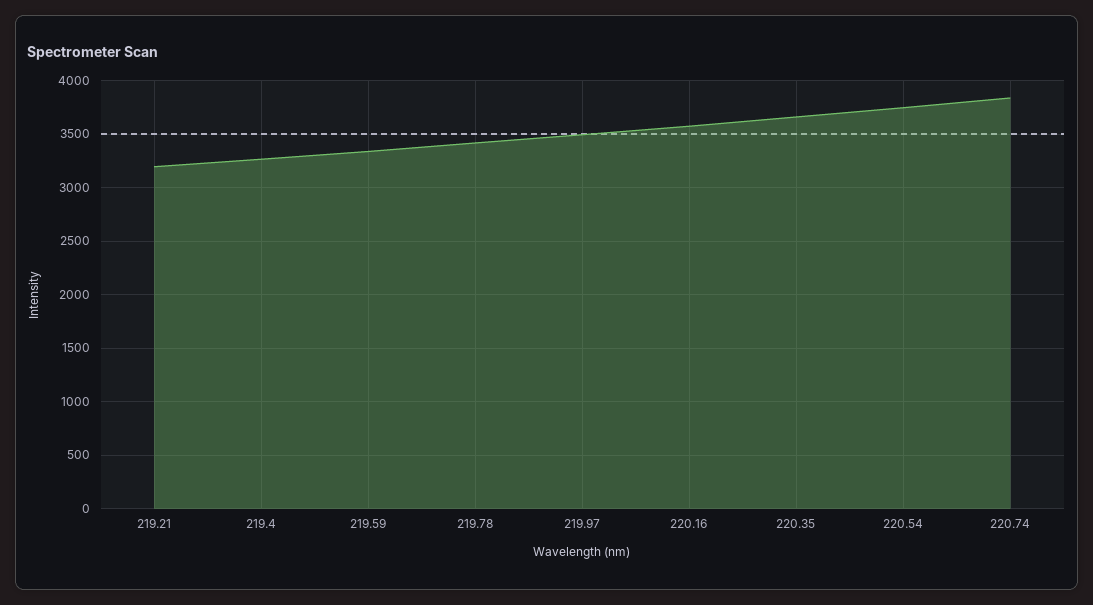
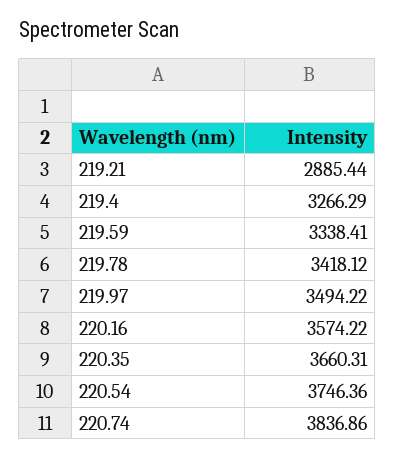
219.21: 3200 -> 2885.44

